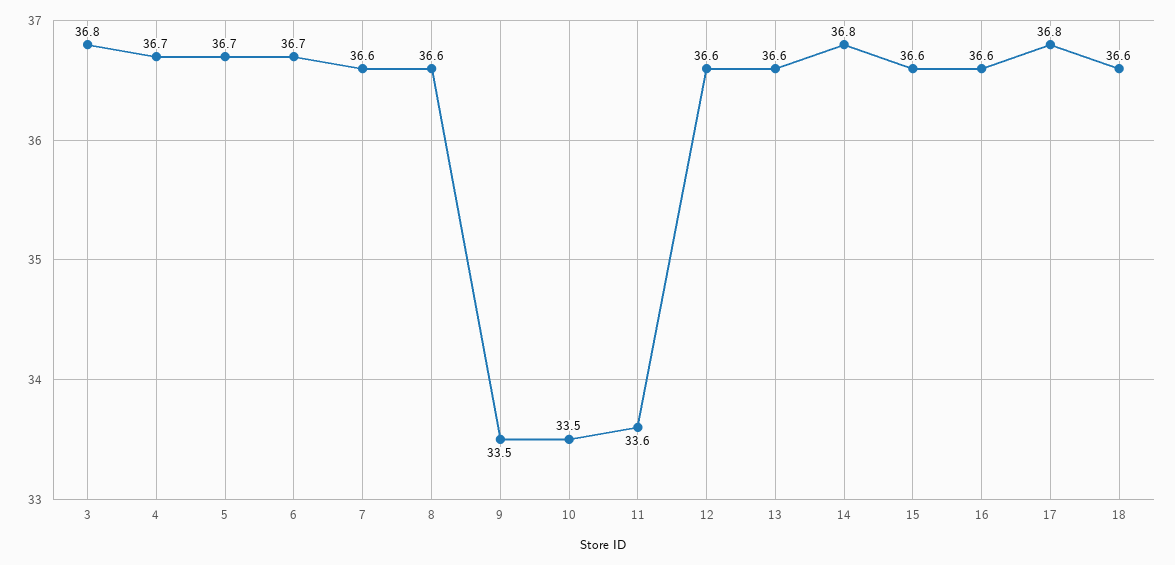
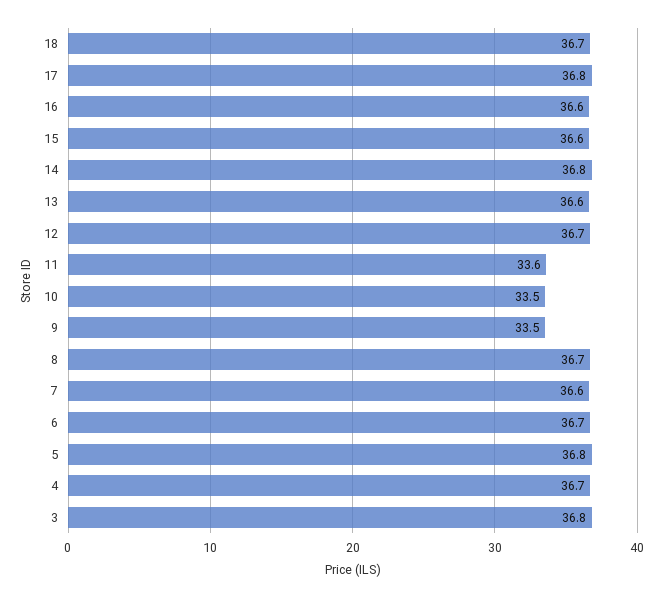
5: 36.7 -> 36.8
8: 36.6 -> 36.7
12: 36.6 -> 36.7
18: 36.6 -> 36.7

